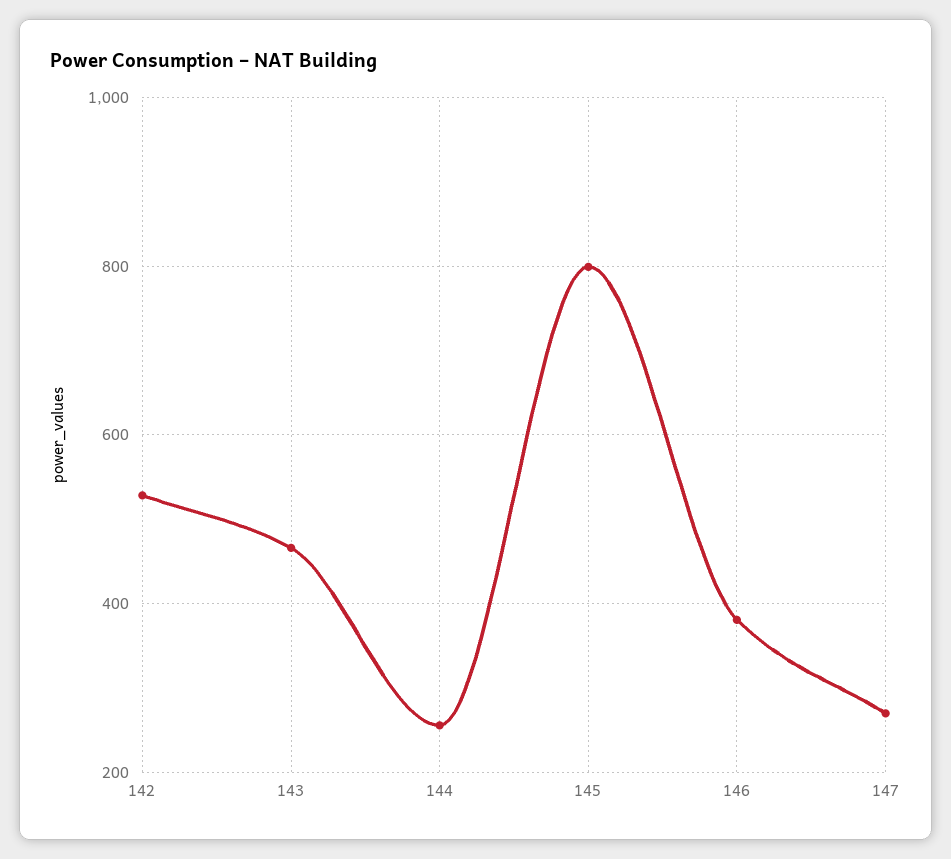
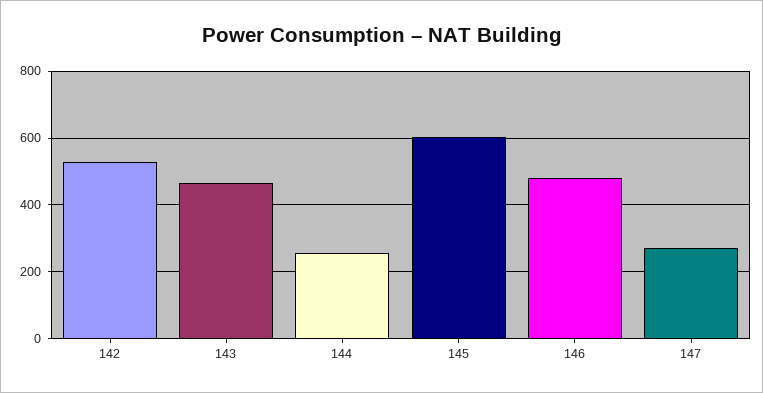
145: 800 -> 600
146: 380 -> 480

